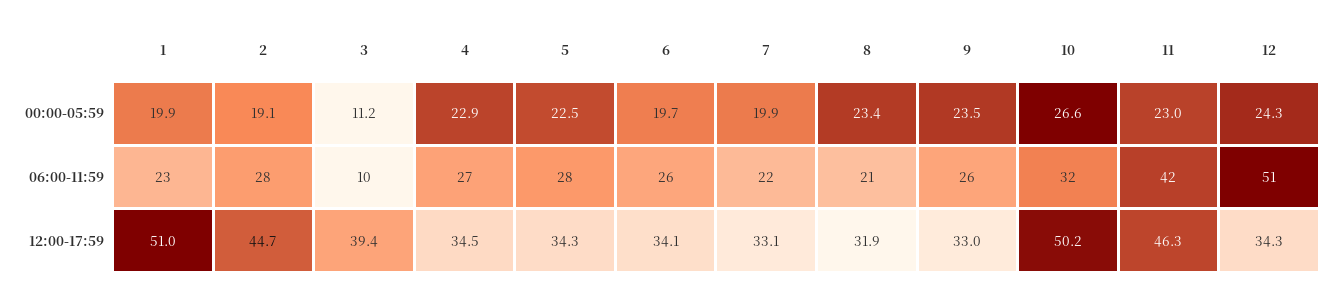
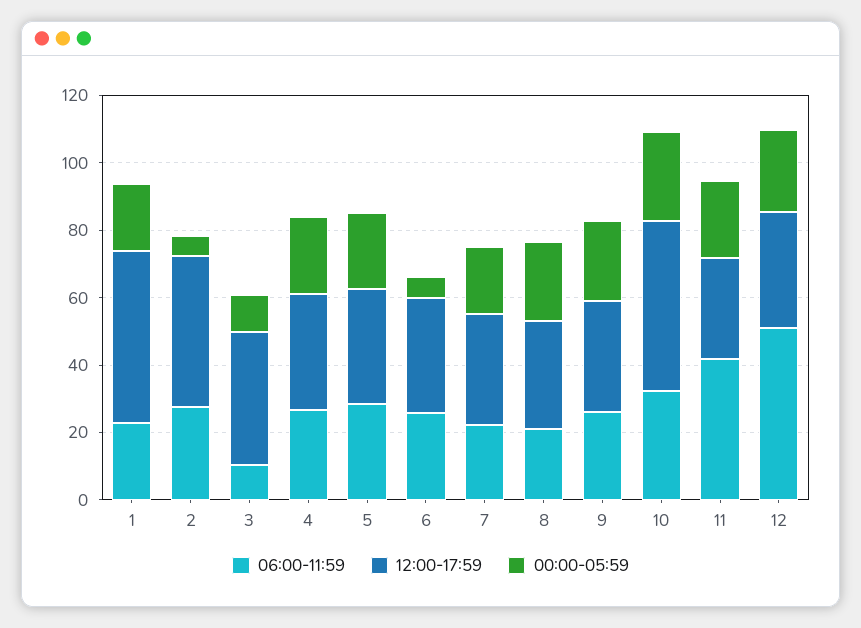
00:00-05:59, 2: 19.1 -> 5
00:00-05:59, 6: 19.7 -> 5
12:00-17:59, 11: 46.3 -> 30

